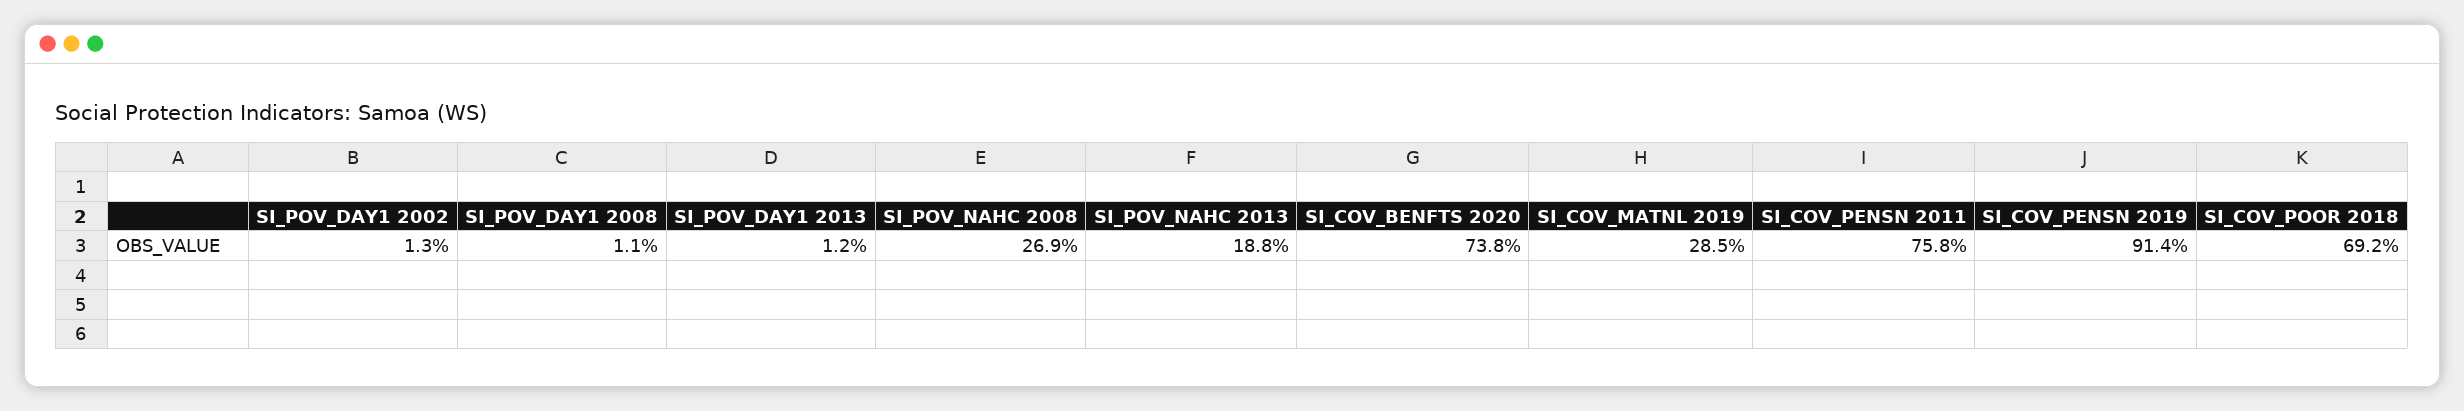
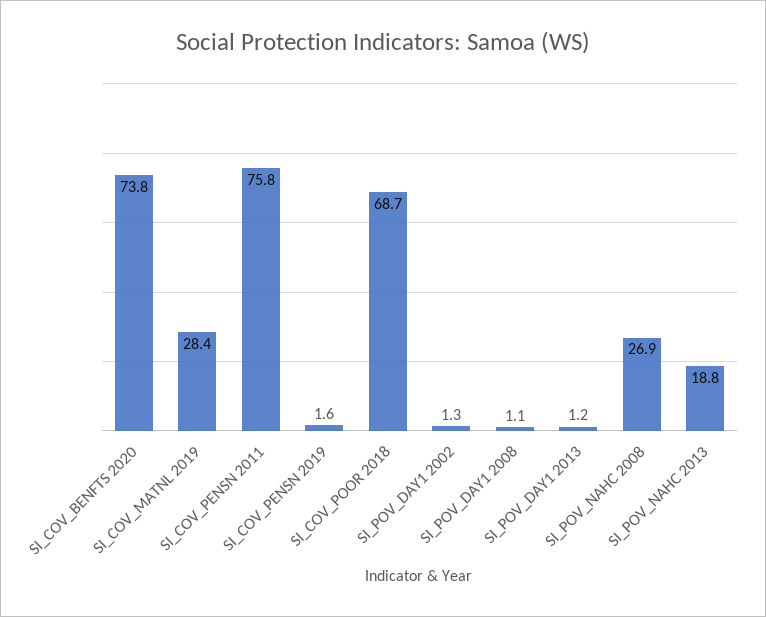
SI_COV_MATNL 2019: 28.5 -> 28.4
SI_COV_PENSN 2019: 91.4 -> 1.6
SI_COV_POOR 2018: 69.2 -> 68.7

